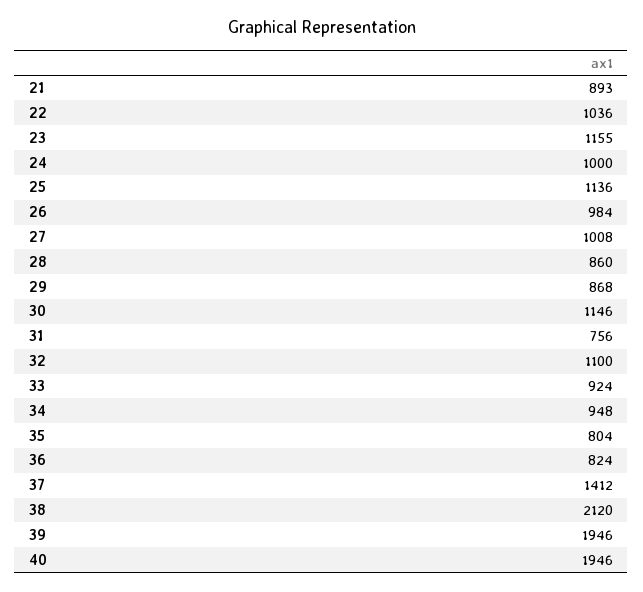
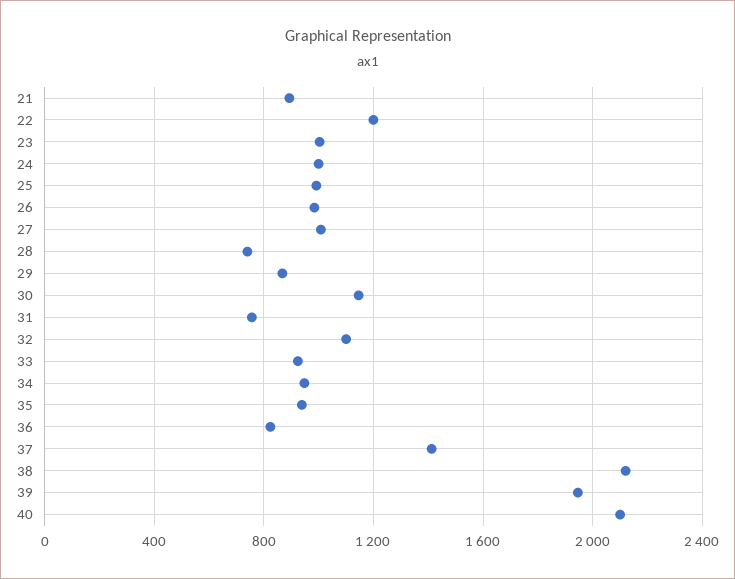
22: 1036 -> 1200
23: 1155 -> 1000
25: 1136 -> 1000
28: 860 -> 750
35: 804 -> 950
40: 1946 -> 2100

